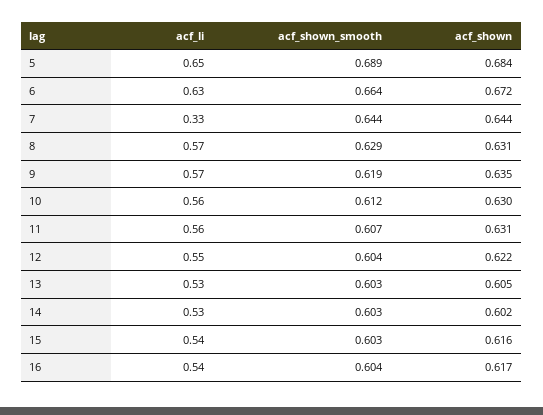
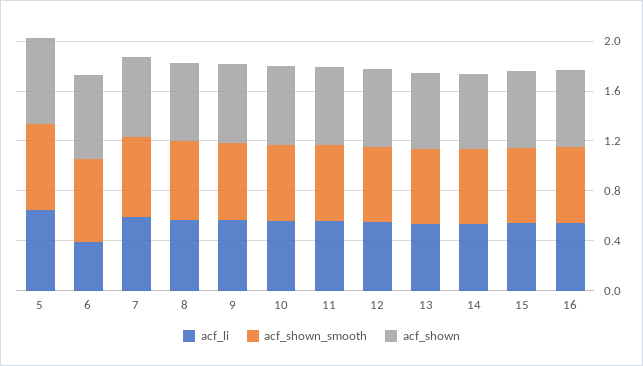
acf_li, 6: 0.63 -> 0.4
acf_li, 7: 0.33 -> 0.6

